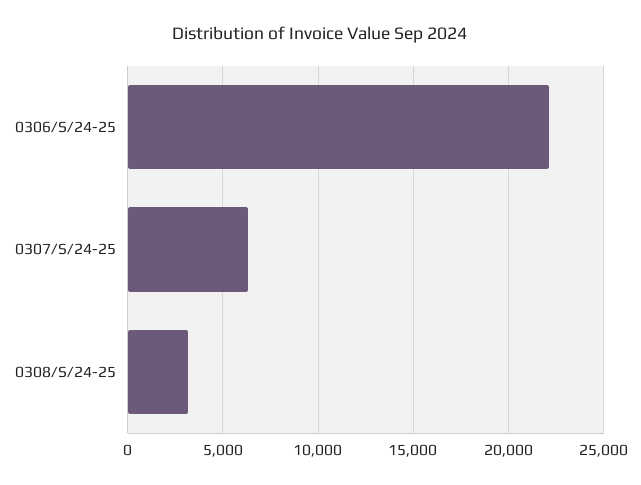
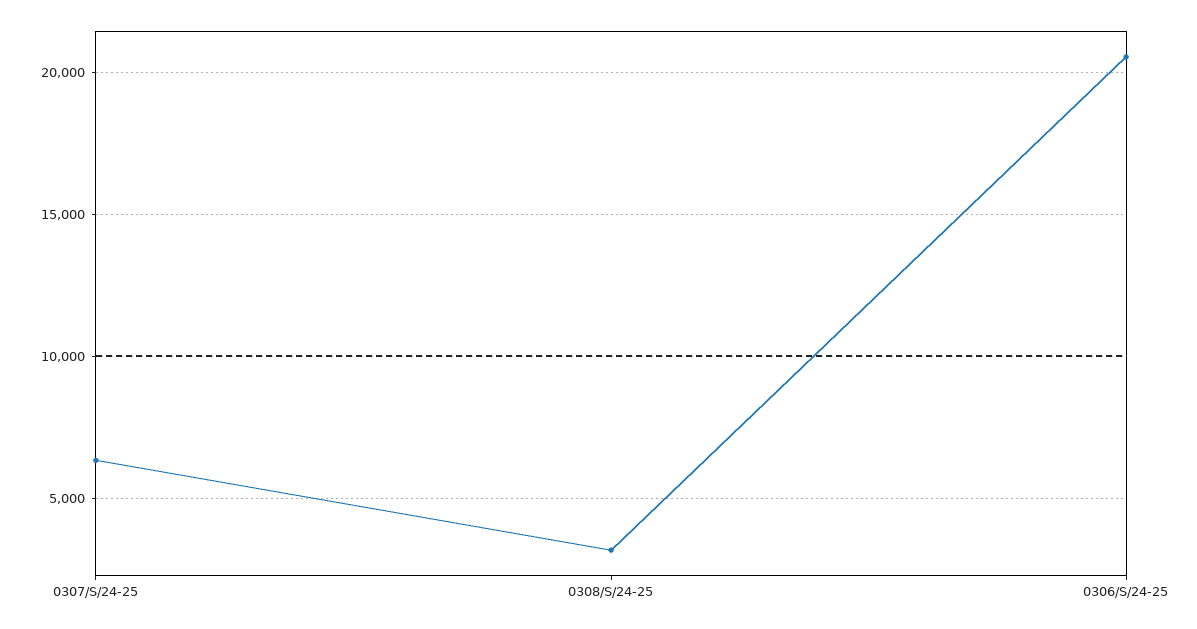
0306/S/24-25: 22000 -> 20500

